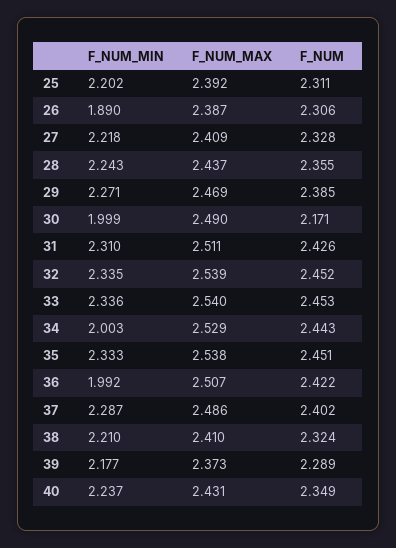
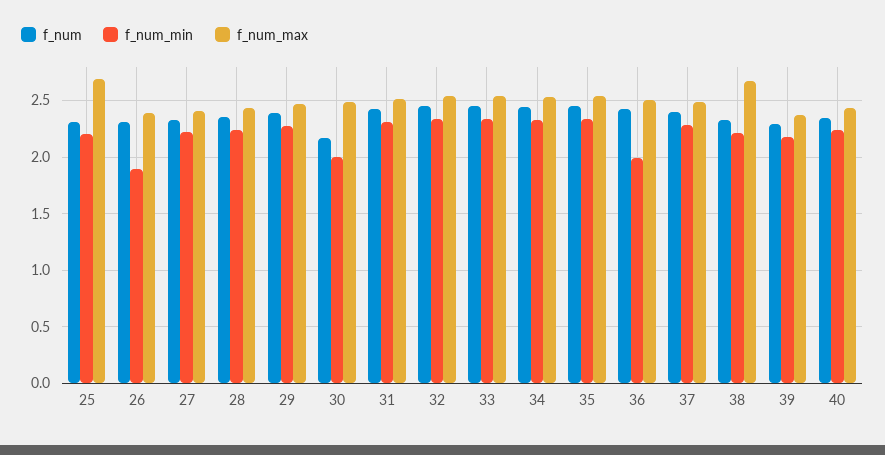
F_NUM_MAX, 25: 2.392 -> 2.7
F_NUM_MIN, 34: 2.003 -> 2.3
F_NUM_MAX, 38: 2.41 -> 2.7

